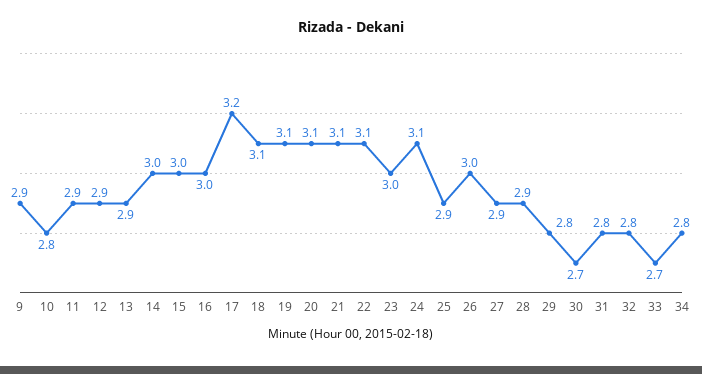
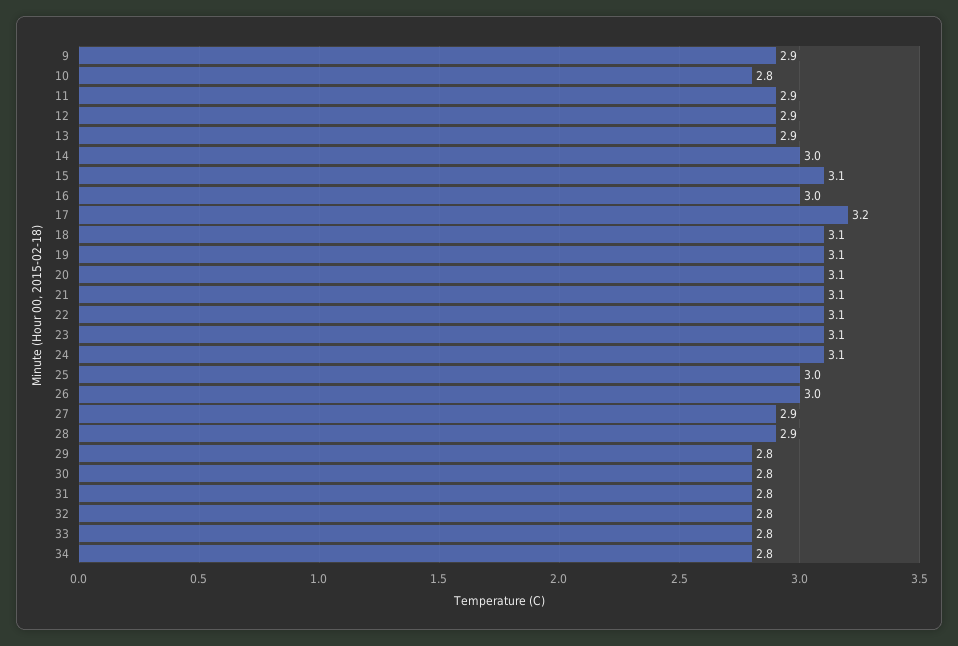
15: 3 -> 3.1
23: 3 -> 3.1
25: 2.9 -> 3
30: 2.7 -> 2.8
33: 2.7 -> 2.8

